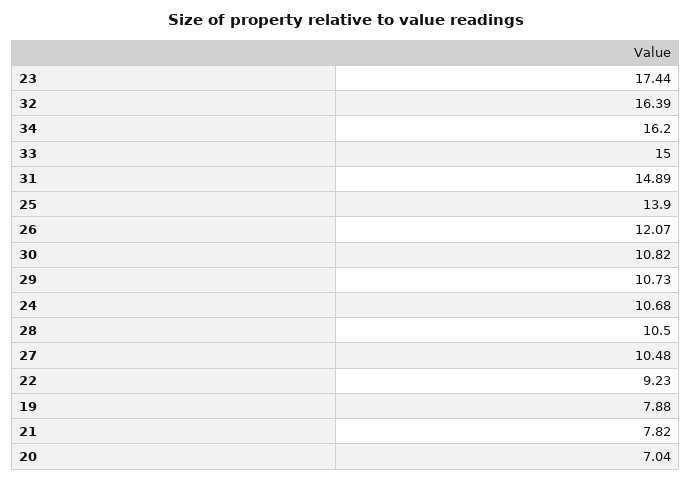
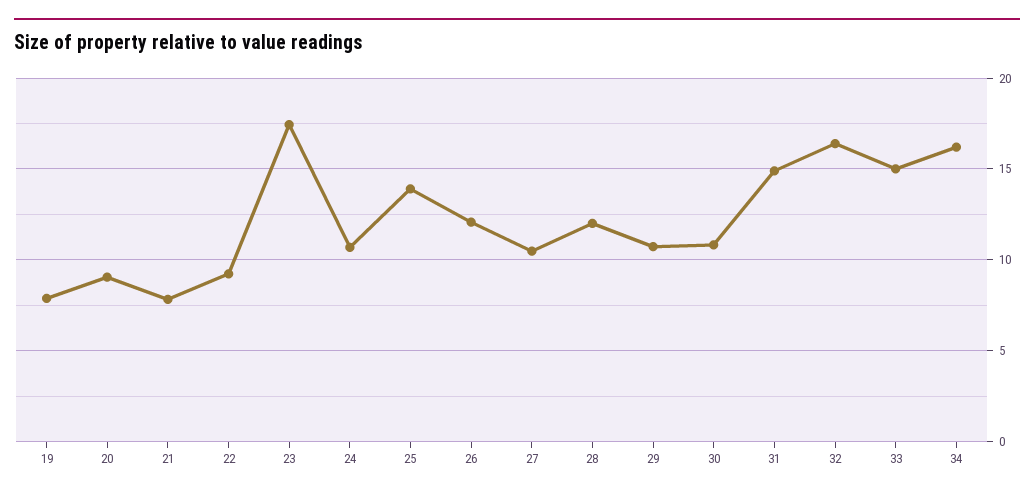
28: 10.5 -> 12
20: 7.04 -> 9

